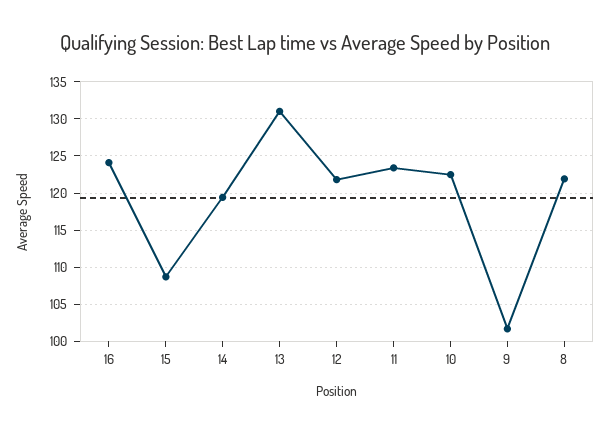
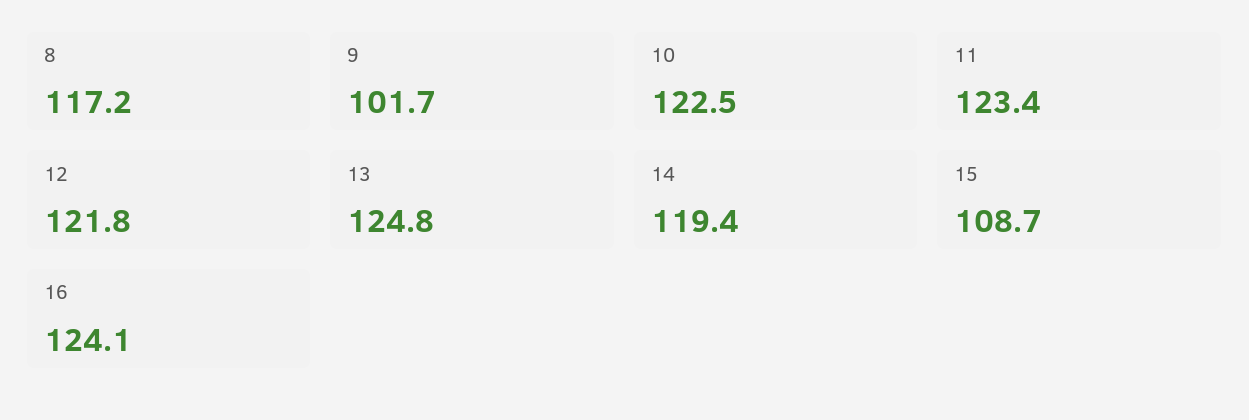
13: 131 -> 124.8
8: 122 -> 117.2

